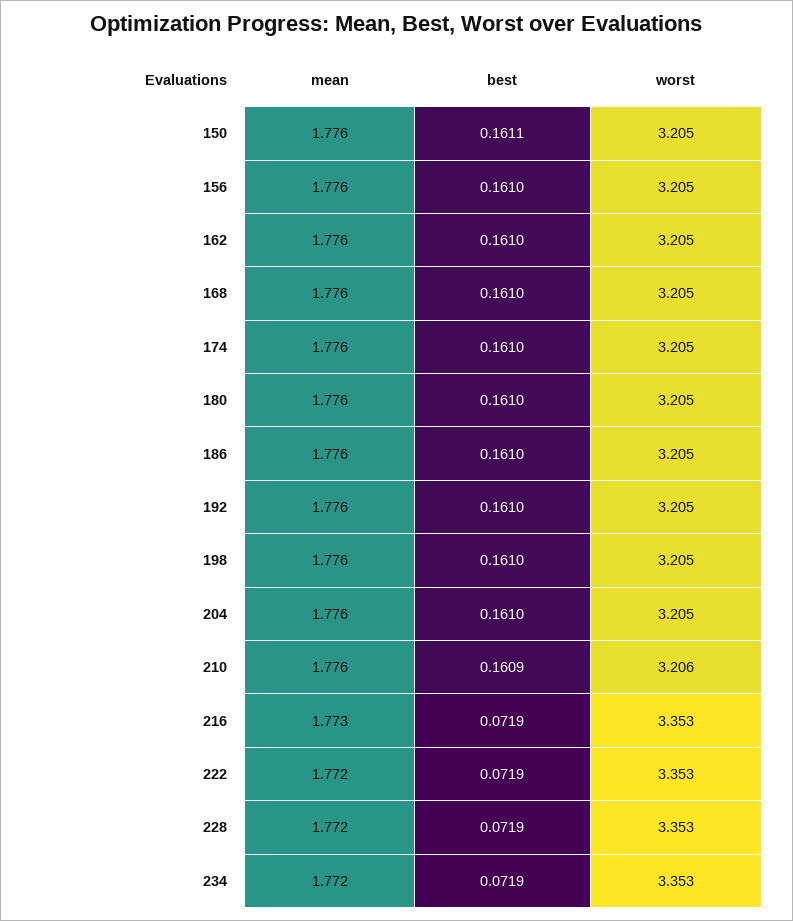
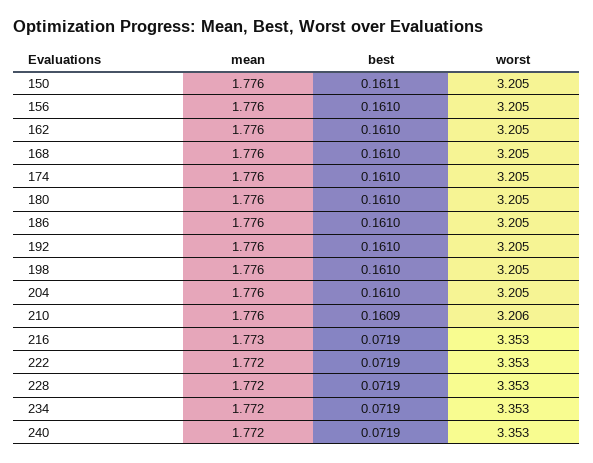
mean, 240: none -> 1.772
best, 240: none -> 0.0719
worst, 240: none -> 3.353

